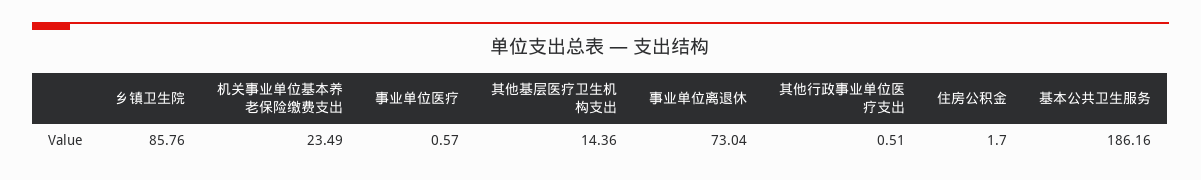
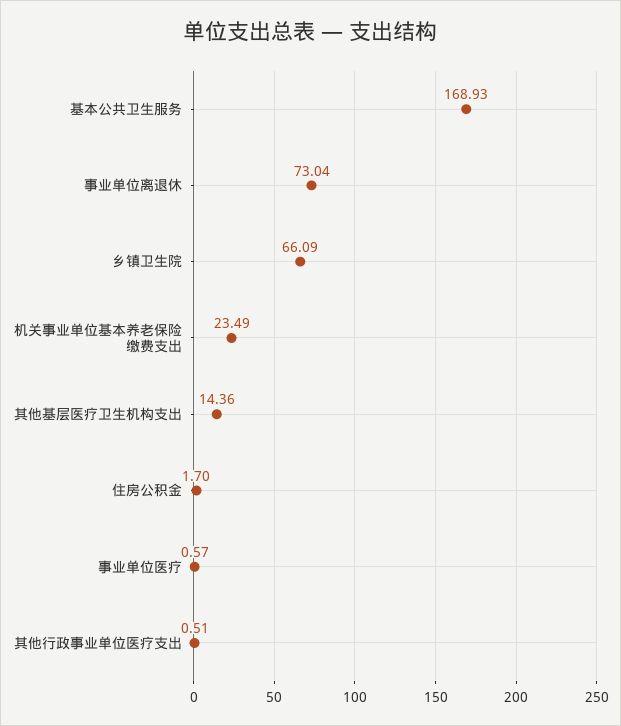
乡镇卫生院: 85.76 -> 66.09
基本公共卫生服务: 186.16 -> 168.93

